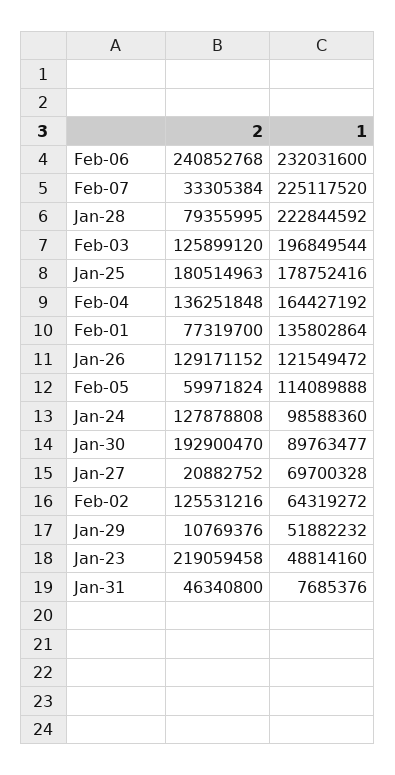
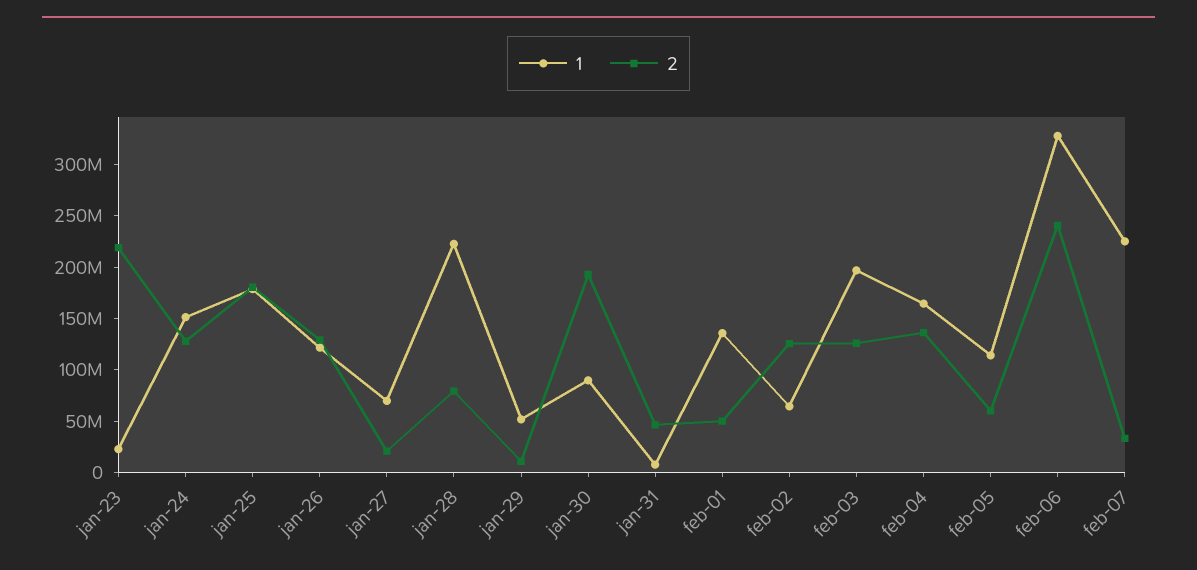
1, Feb-06: 232031600 -> 330000000
2, Feb-01: 77319700 -> 50000000
1, Jan-24: 98588360 -> 150000000
1, Jan-23: 48814160 -> 20000000

